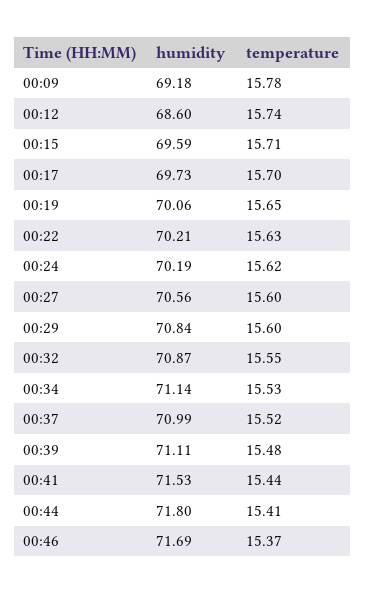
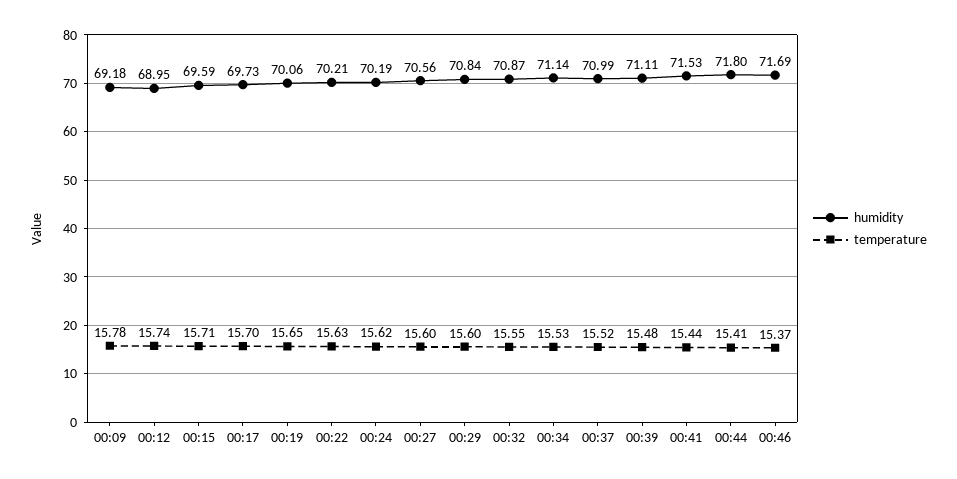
humidity, 00:12: 68.6 -> 68.95

